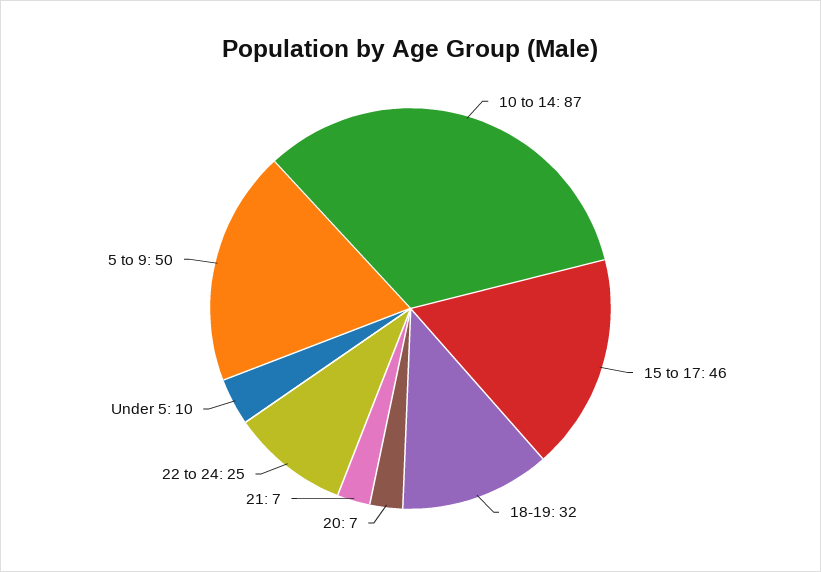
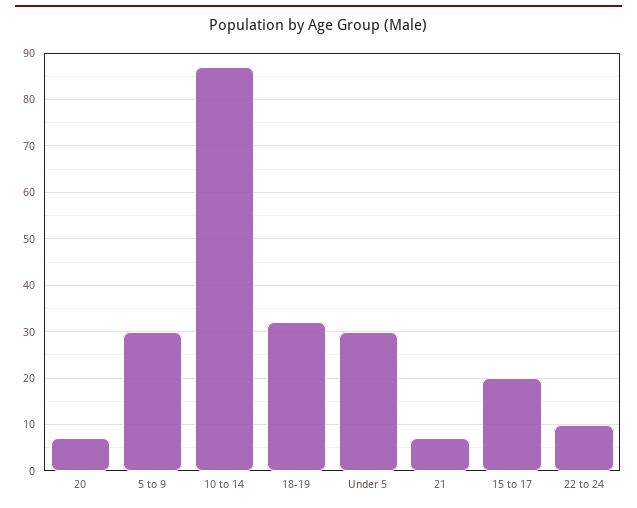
15 to 17: 46 -> 20
22 to 24: 25 -> 10
Under 5: 10 -> 30
5 to 9: 50 -> 30

